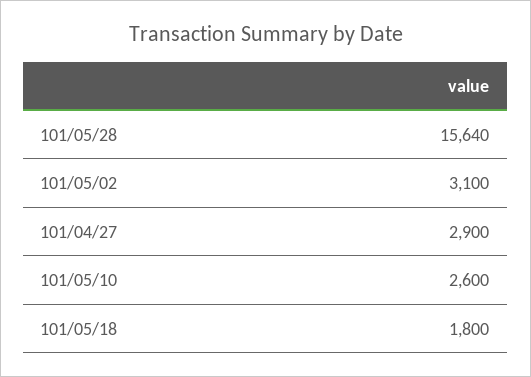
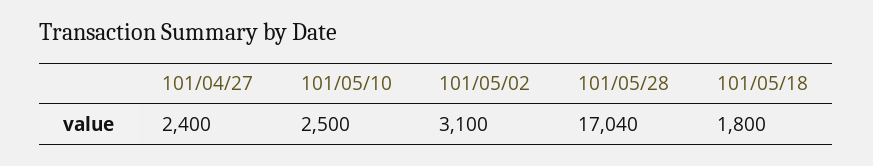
101/05/28: 15640 -> 17040
101/04/27: 2900 -> 2400
101/05/10: 2600 -> 2500

